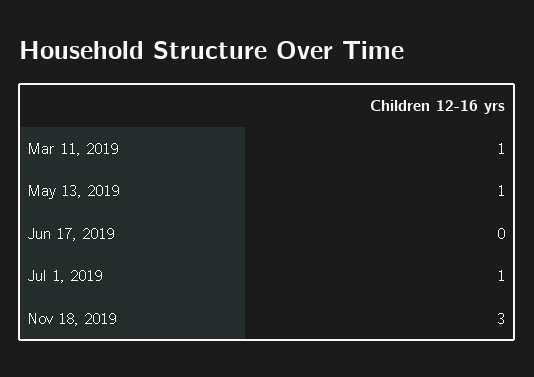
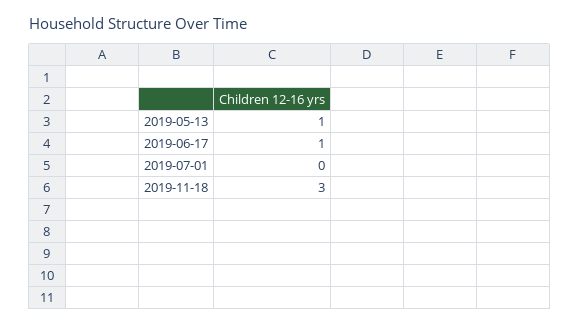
Mar 11, 2019: 1 -> none
Jun 17, 2019: 0 -> 1
Jul 1, 2019: 1 -> 0

